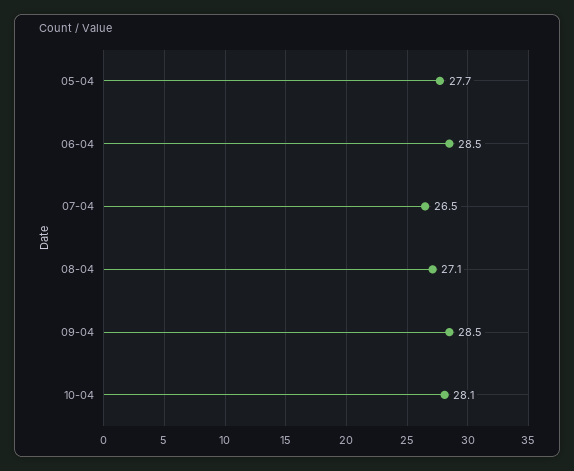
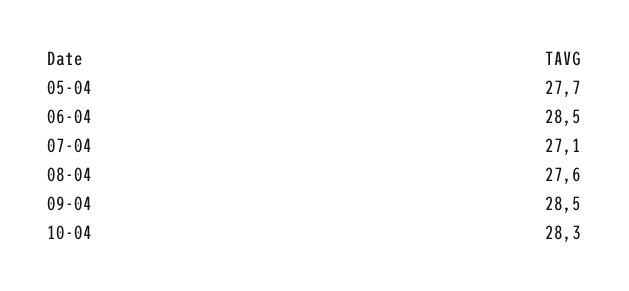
07-04: 26.5 -> 27.1
08-04: 27.1 -> 27.6
10-04: 28.1 -> 28.3

